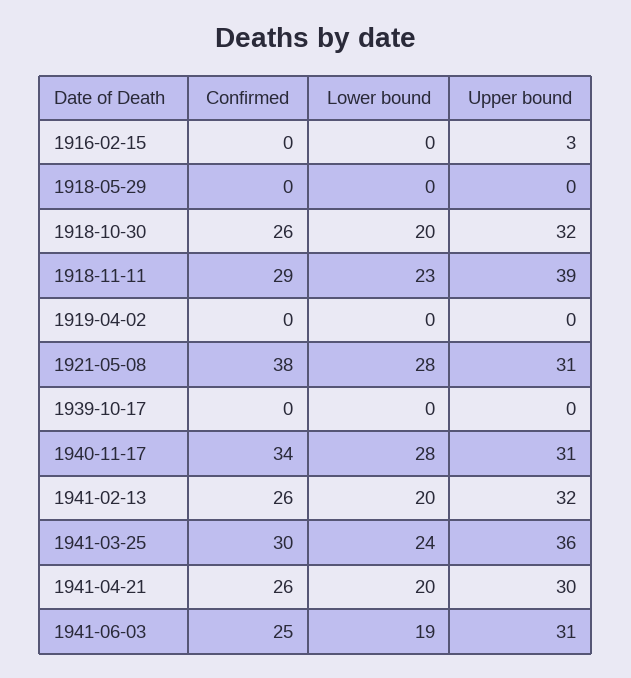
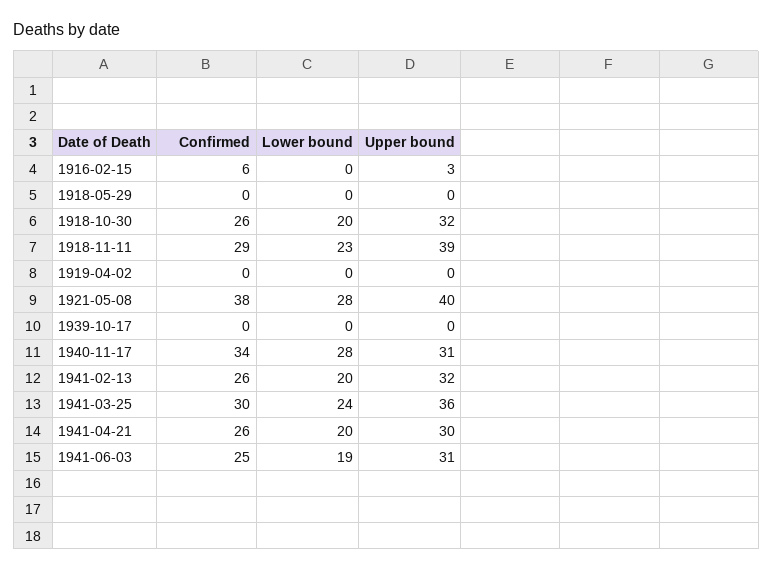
Confirmed, 1916-02-15: 0 -> 6
Upper bound, 1921-05-08: 31 -> 40

